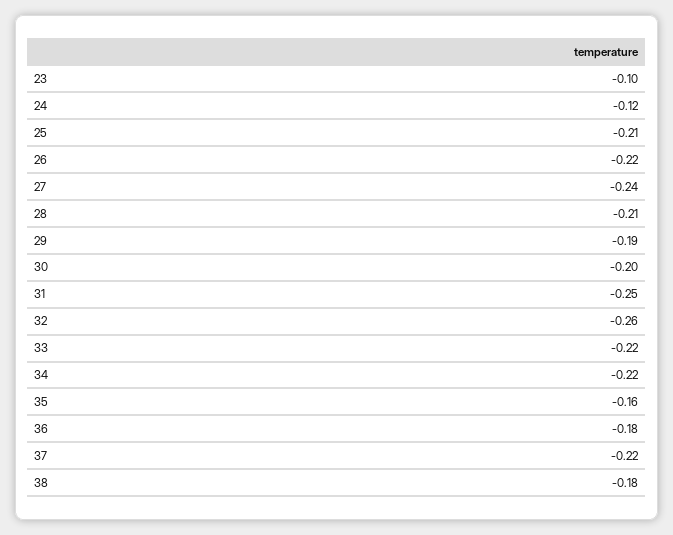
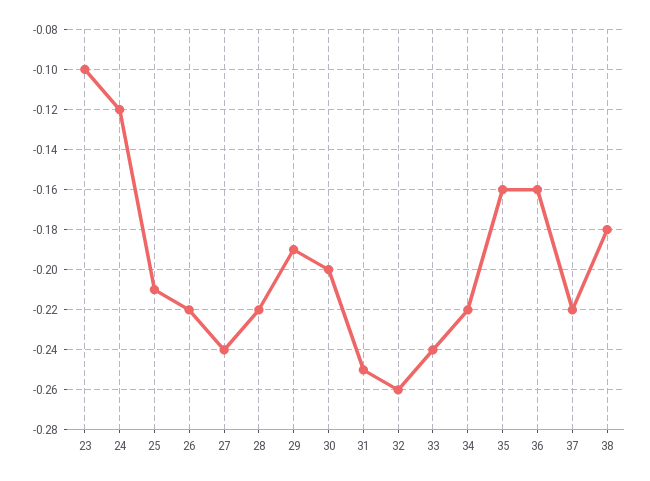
28: -0.21 -> -0.22
33: -0.22 -> -0.24
36: -0.18 -> -0.16

